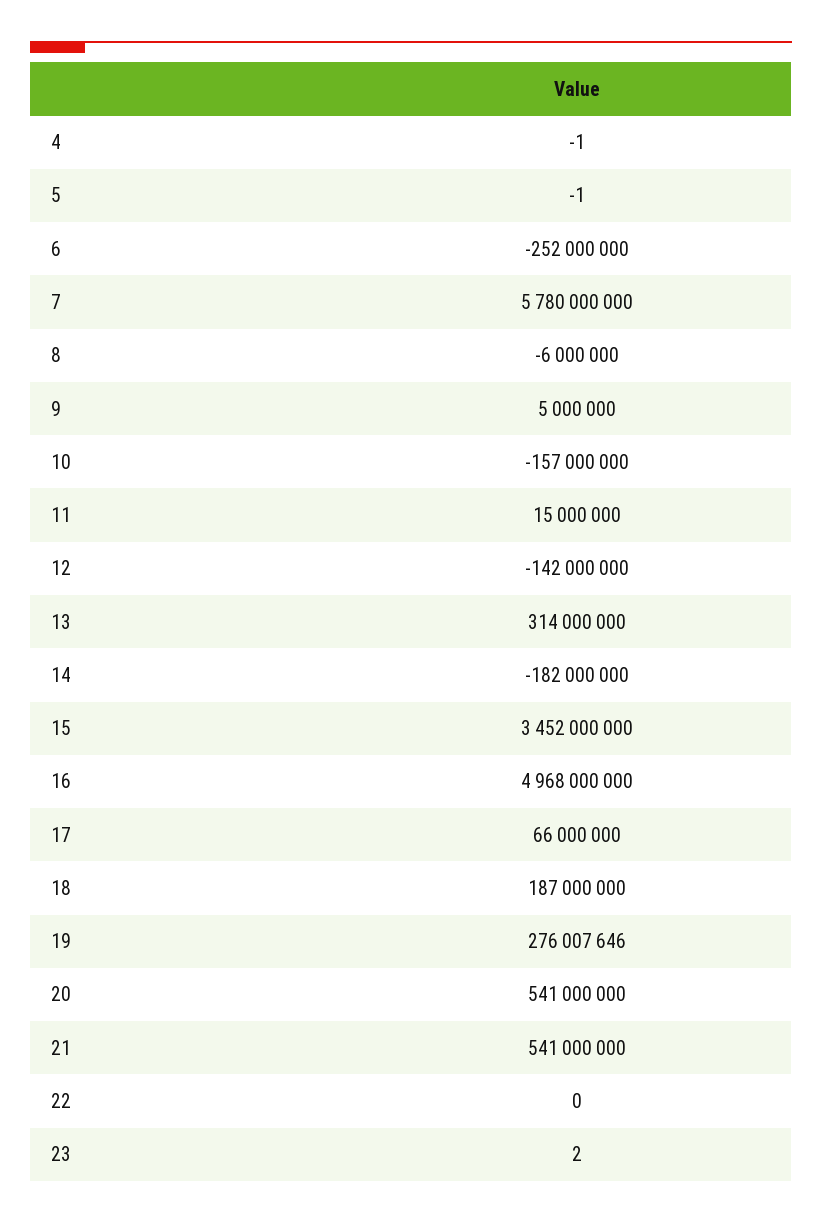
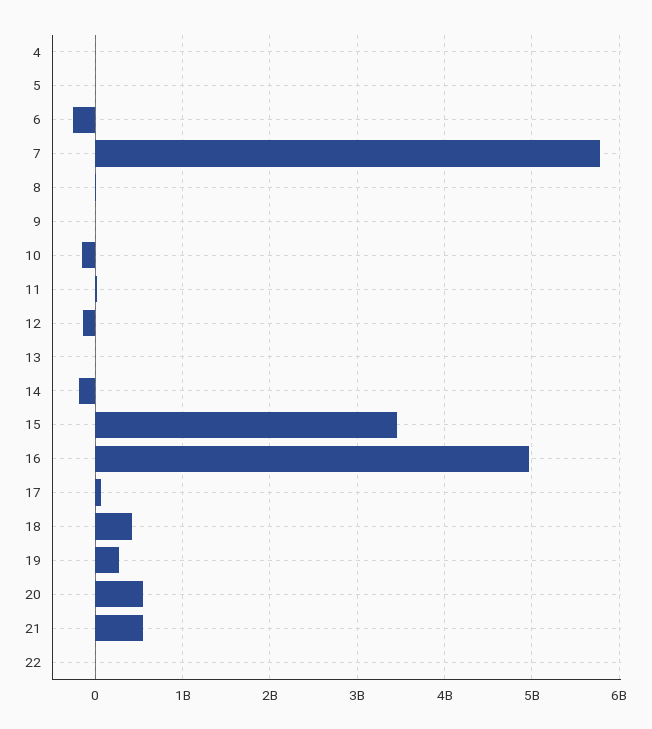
13: 314000000 -> 0
18: 187000000 -> 400000000
23: 2 -> none

